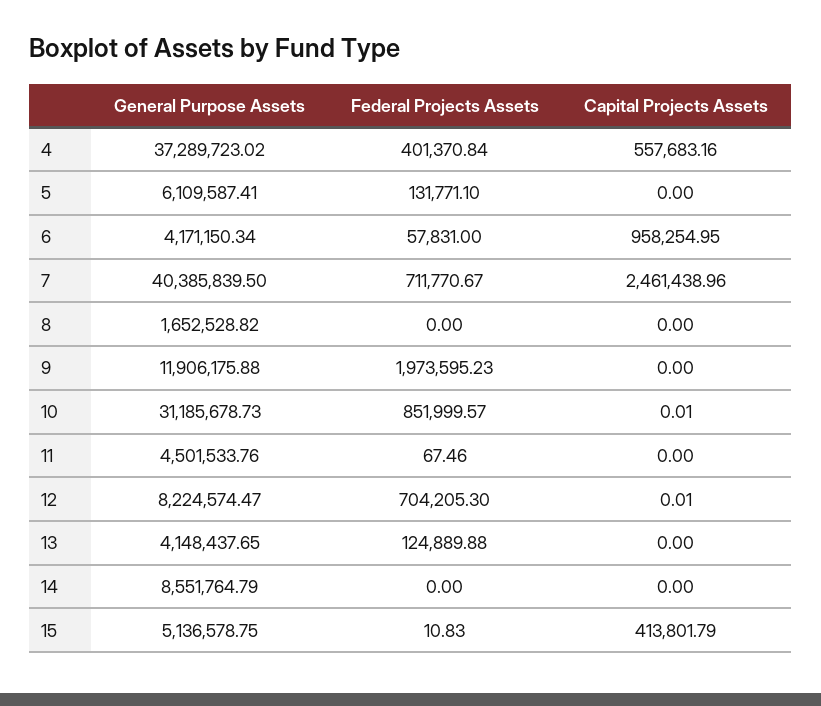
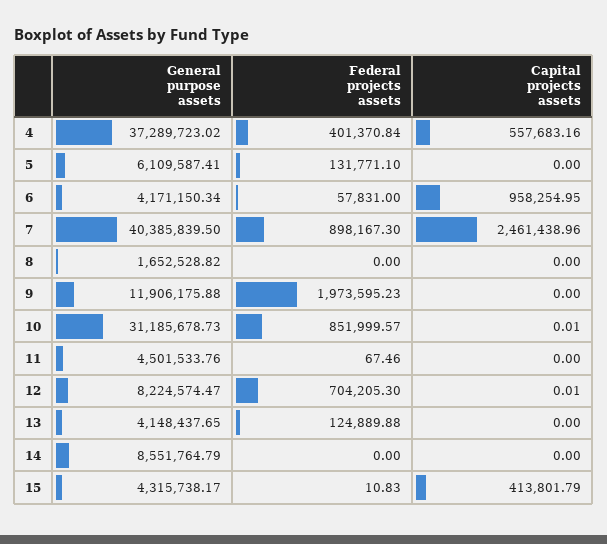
Federal Projects Assets, 7: 711770.67 -> 898167.3
General Purpose Assets, 15: 5136578.75 -> 4315738.17

